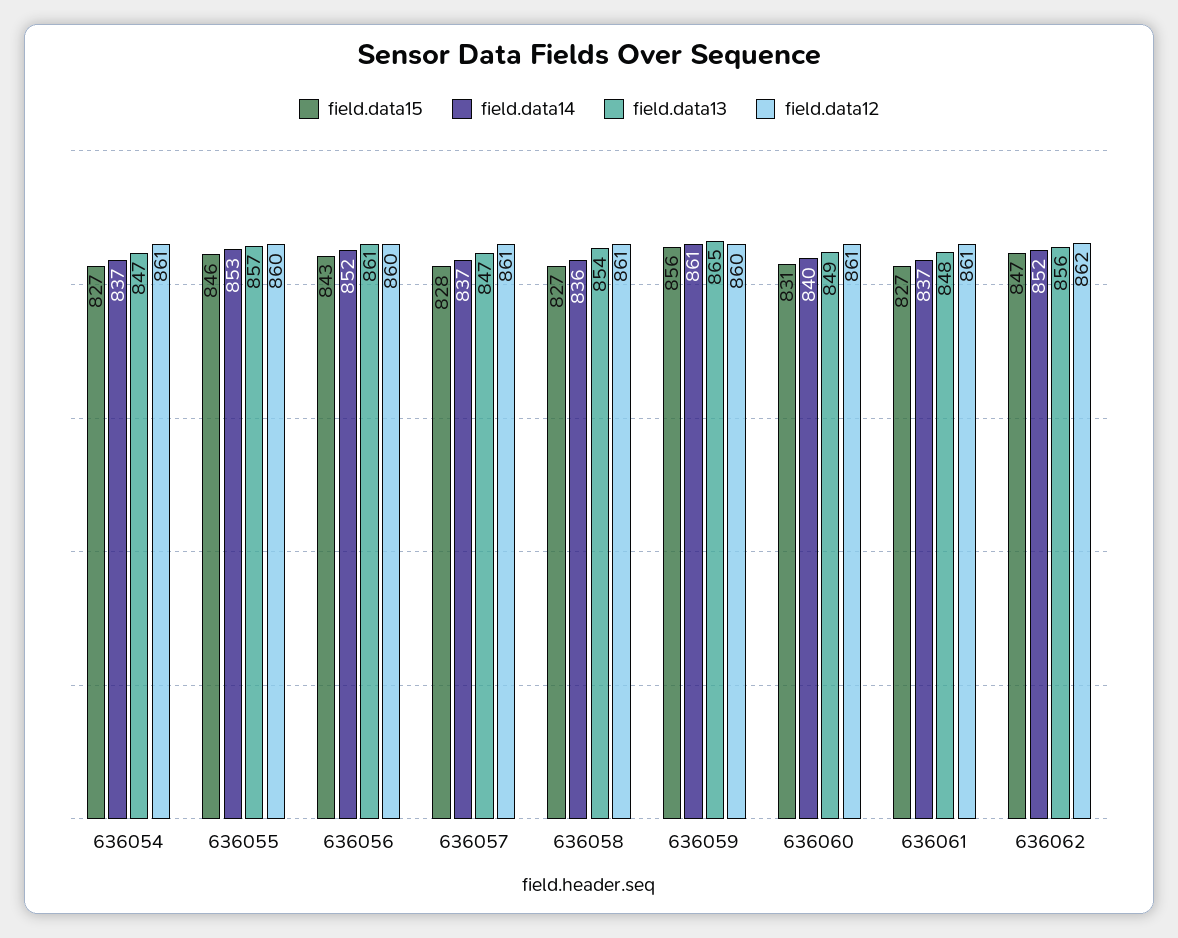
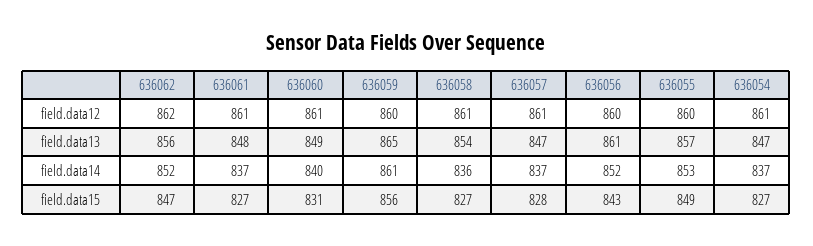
field.data15, 636055: 846 -> 849

